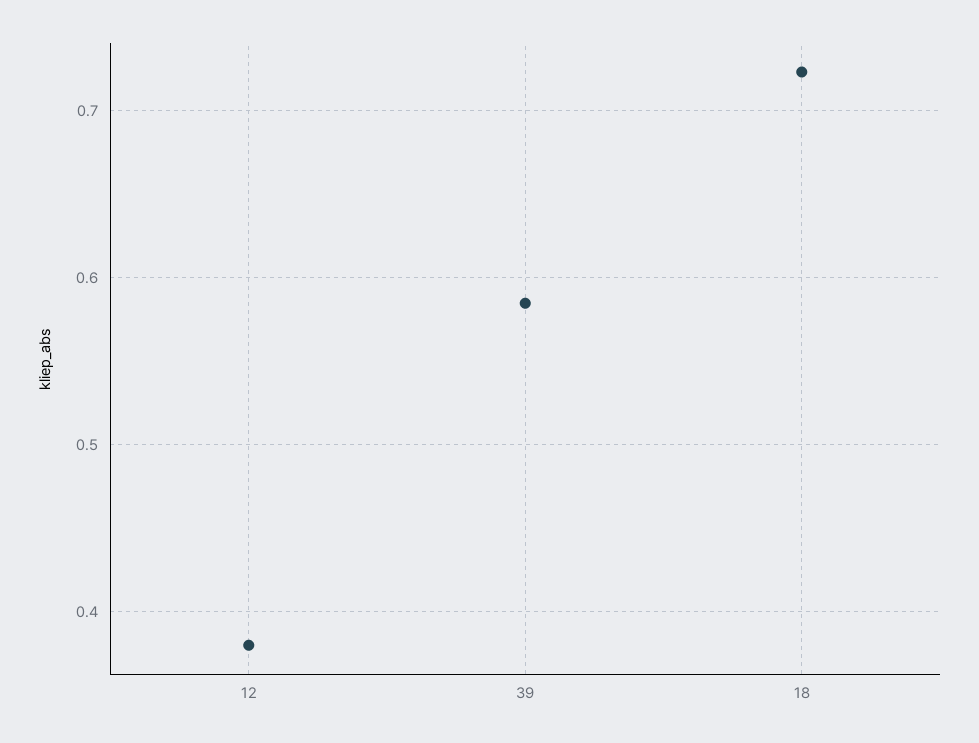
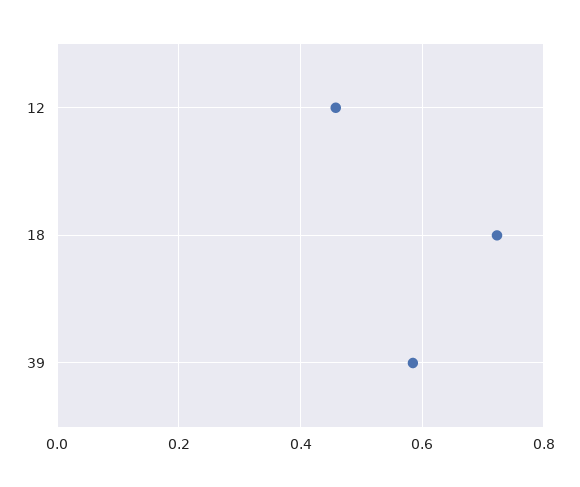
12: 0.38 -> 0.46

